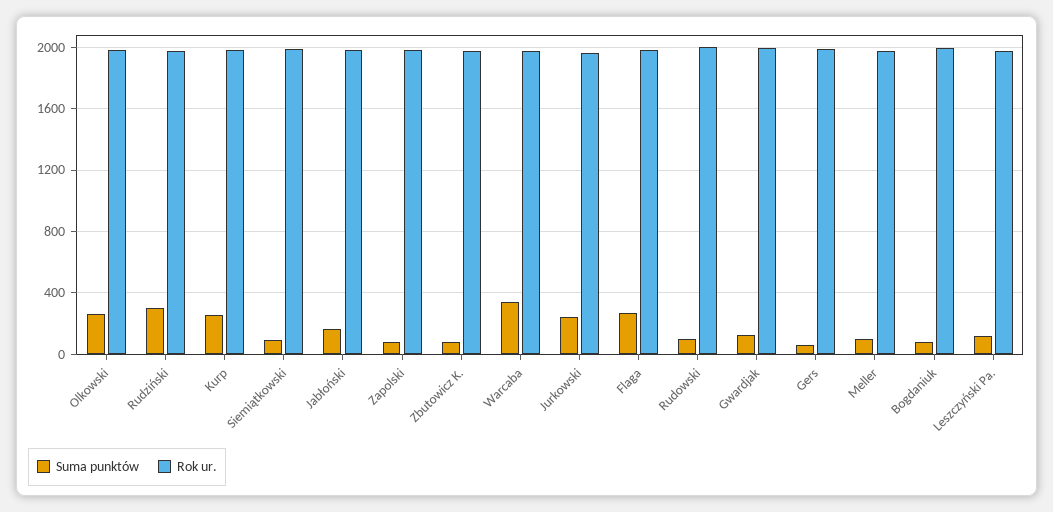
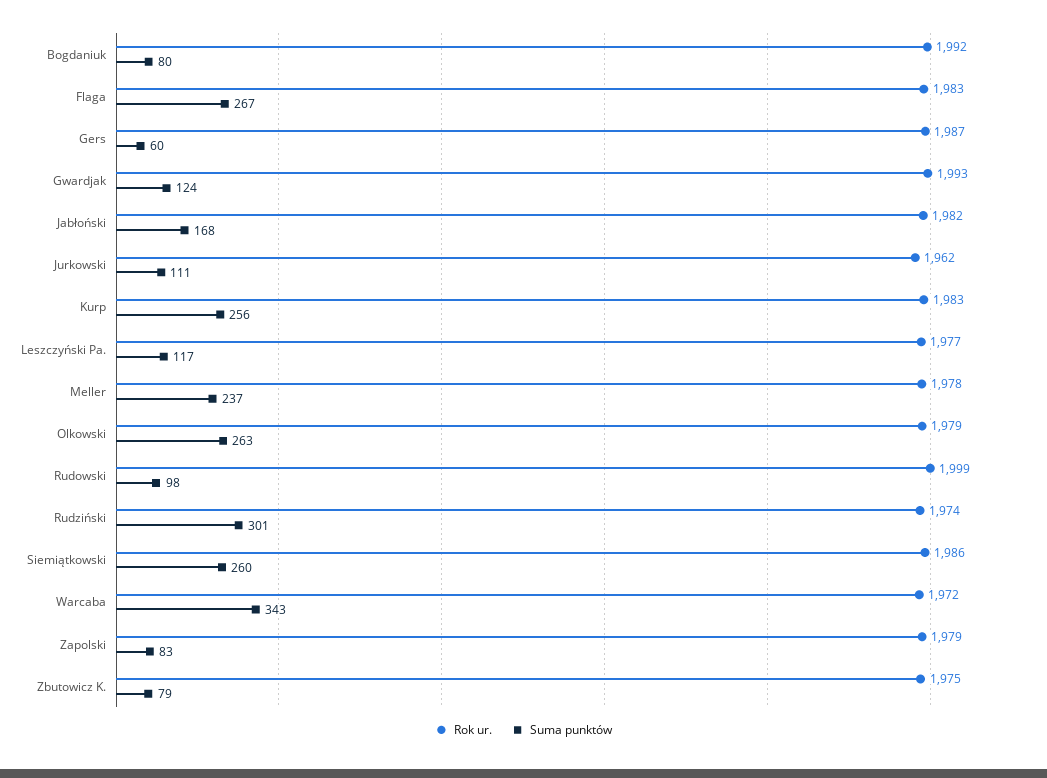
Suma punktów, Siemiątkowski: 100 -> 260
Suma punktów, Jurkowski: 250 -> 111
Suma punktów, Meller: 100 -> 237

